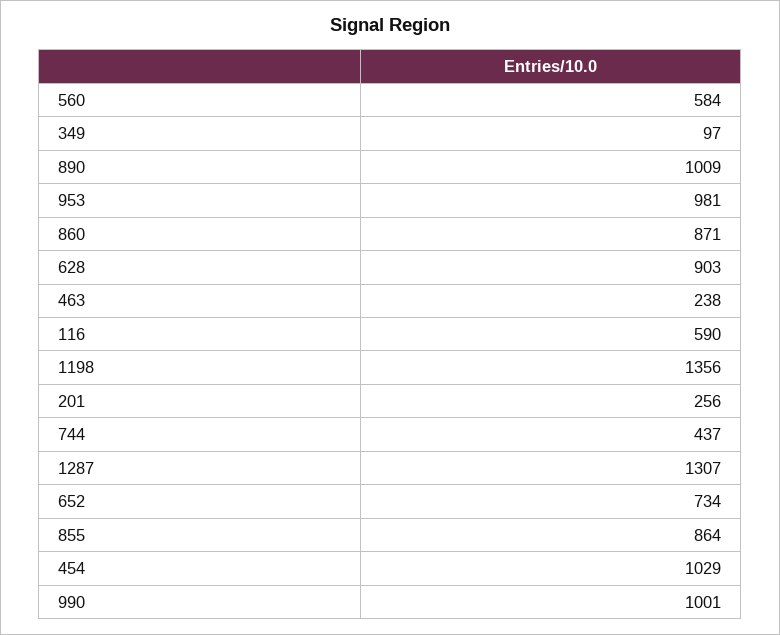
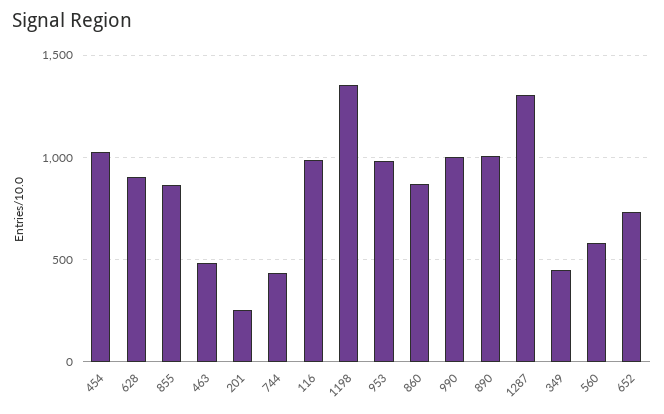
349: 97 -> 450
463: 238 -> 500
116: 590 -> 1000

